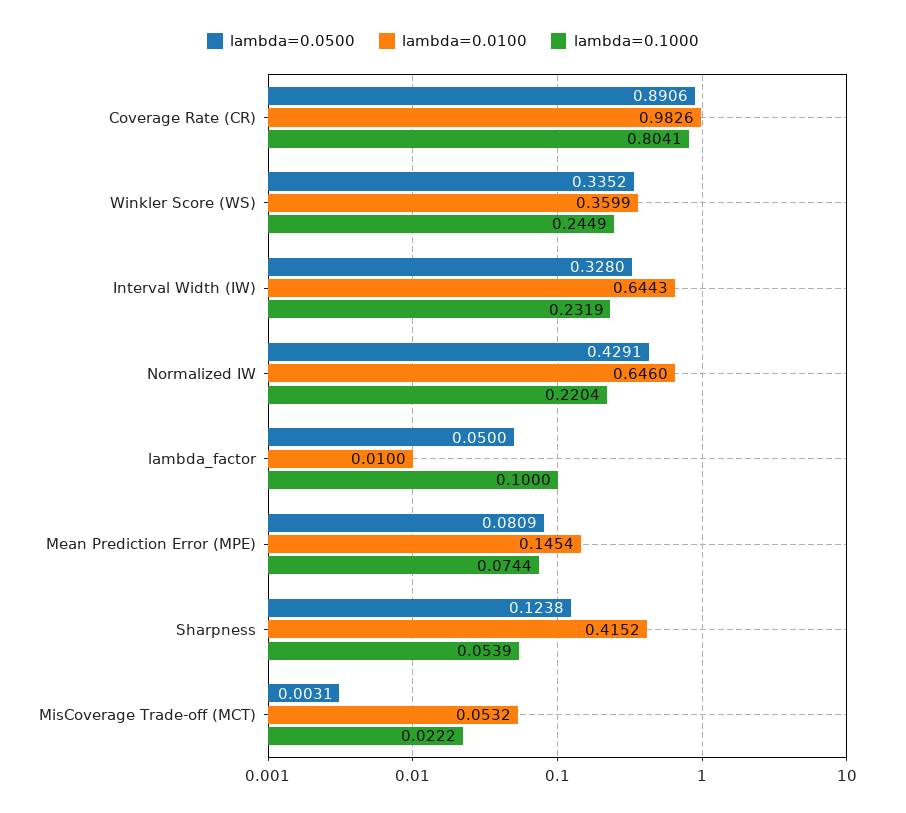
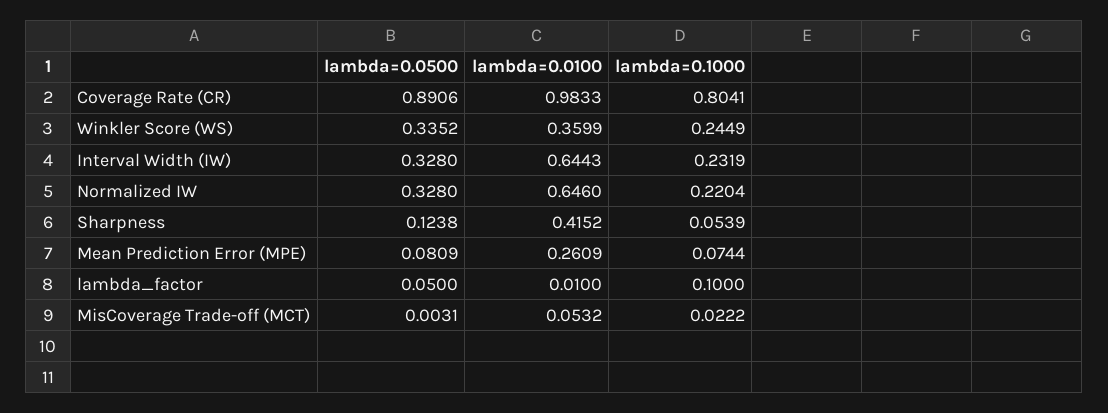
lambda=0.0100, Coverage Rate (CR): 0.9826 -> 0.9833
lambda=0.0500, Normalized IW: 0.4291 -> 0.328
lambda=0.0100, Mean Prediction Error (MPE): 0.1454 -> 0.2609

